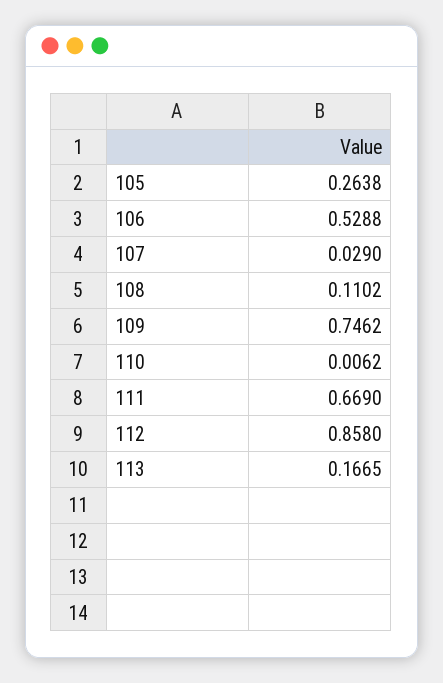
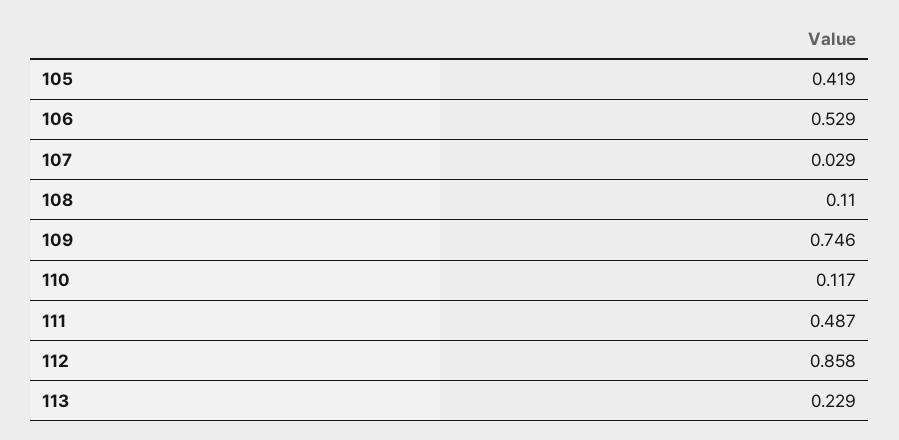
105: 0.2638 -> 0.419
110: 0.0062 -> 0.117
111: 0.669 -> 0.487
113: 0.1665 -> 0.229

